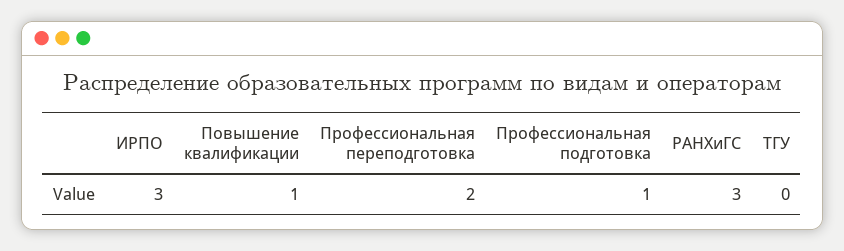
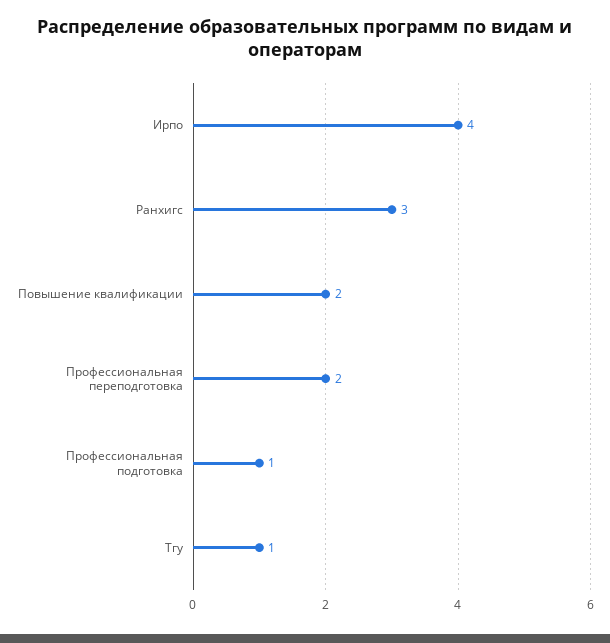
ИРПО: 3 -> 4
Повышение квалификации: 1 -> 2
ТГУ: 0 -> 1

